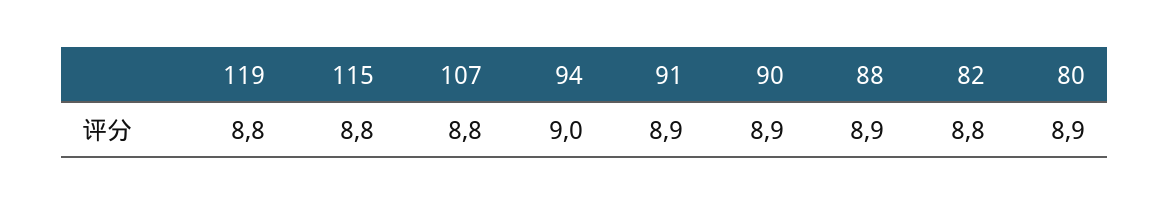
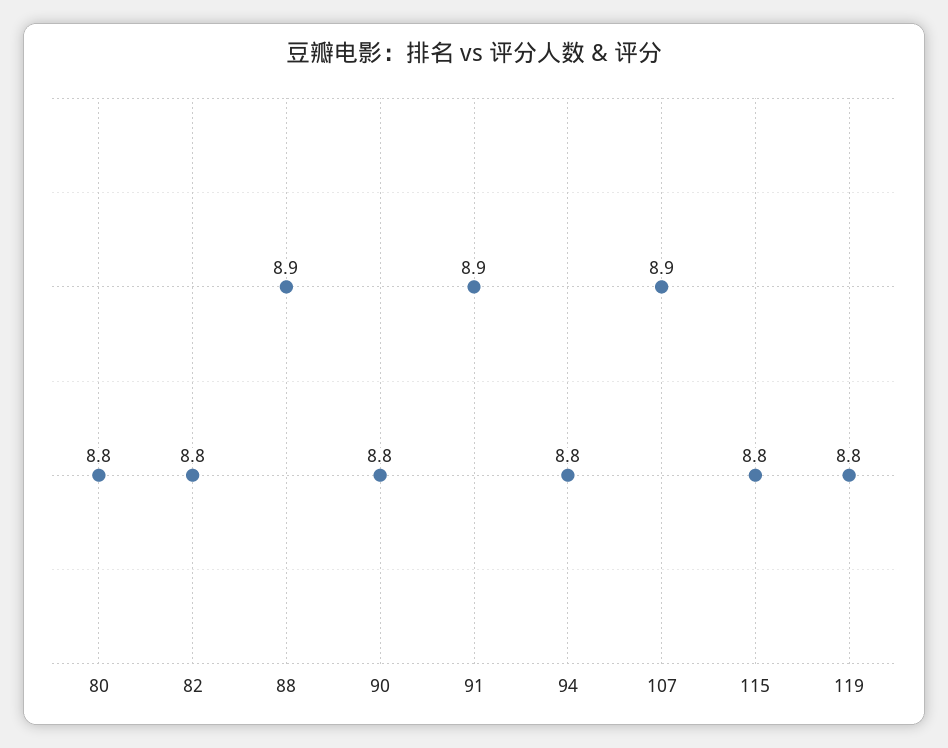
107: 8.8 -> 8.9
94: 9 -> 8.8
90: 8.9 -> 8.8
80: 8.9 -> 8.8

